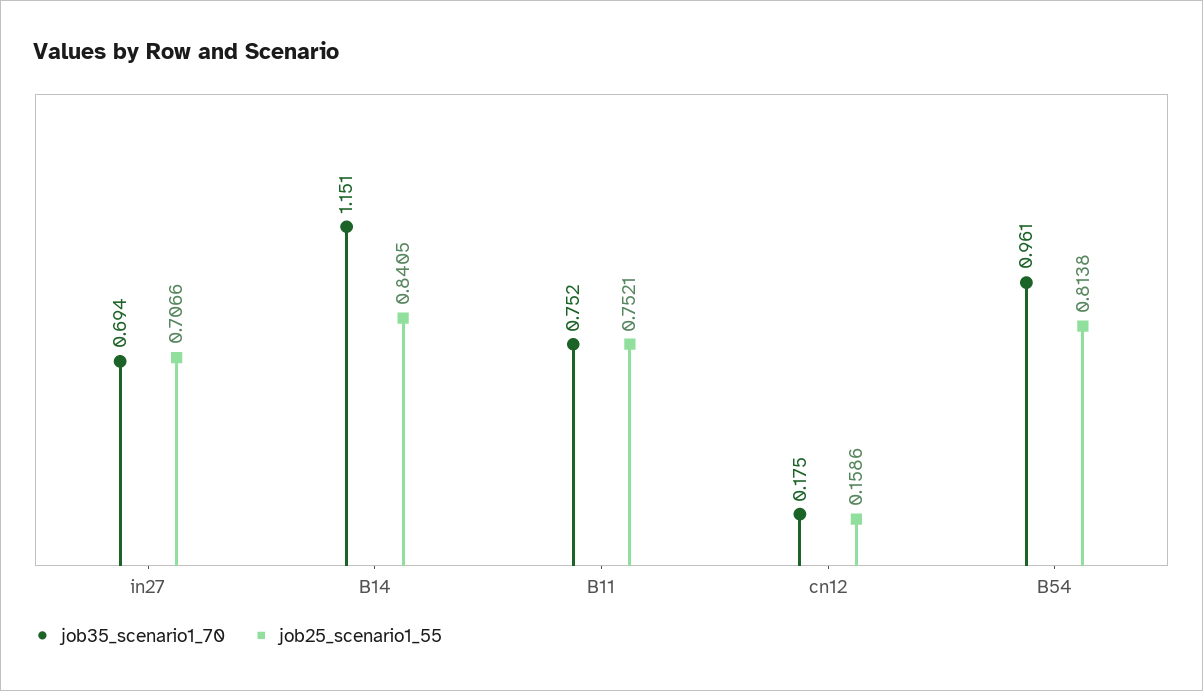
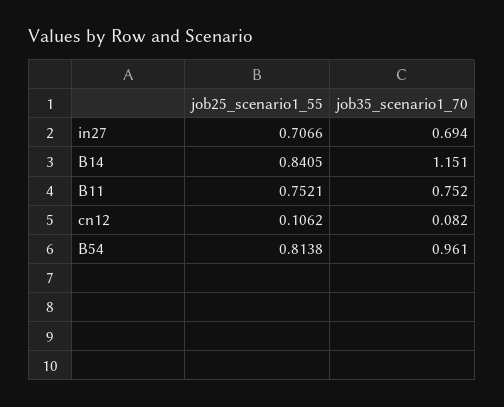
job35_scenario1_70, cn12: 0.175 -> 0.082
job25_scenario1_55, cn12: 0.1586 -> 0.1062

